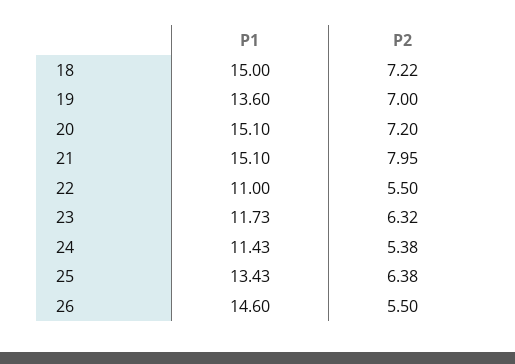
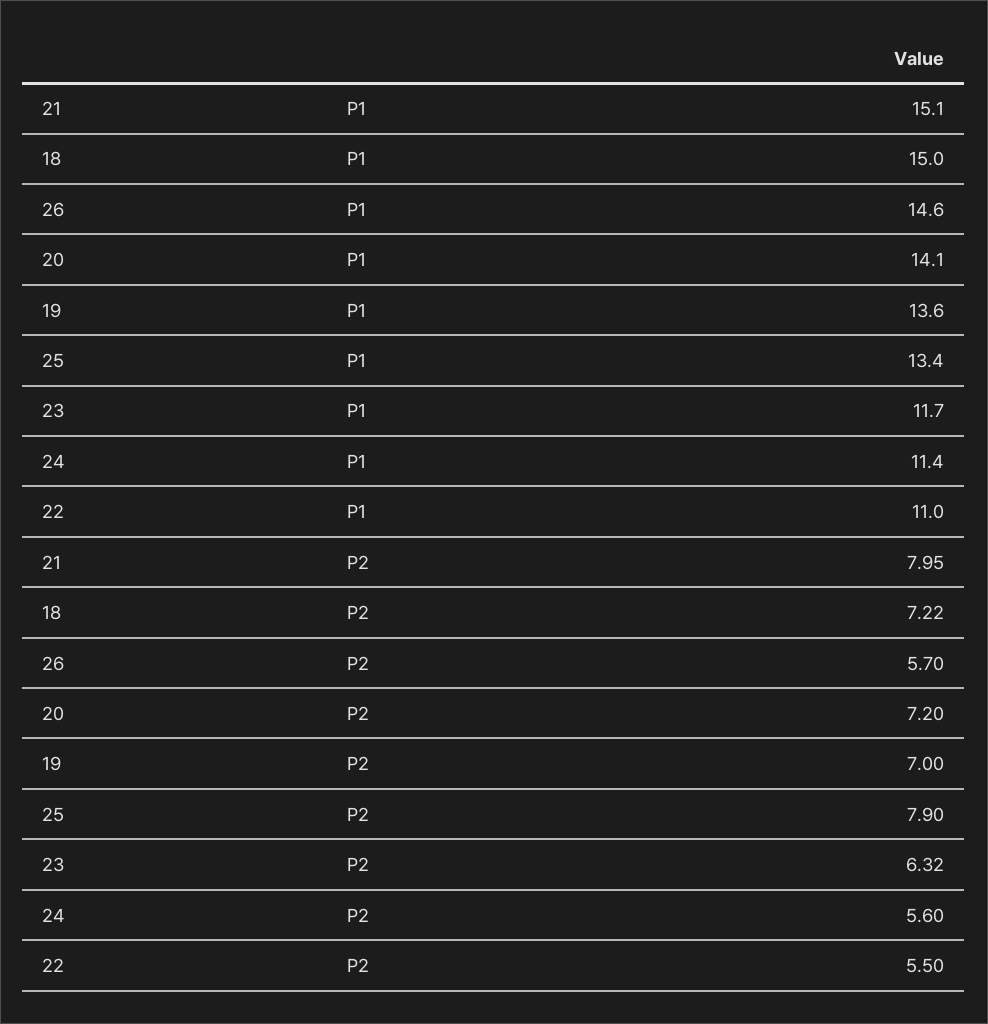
P1, 20: 15.1 -> 14.1
P2, 24: 5.38 -> 5.6
P2, 25: 6.38 -> 7.9
P2, 26: 5.5 -> 5.7

